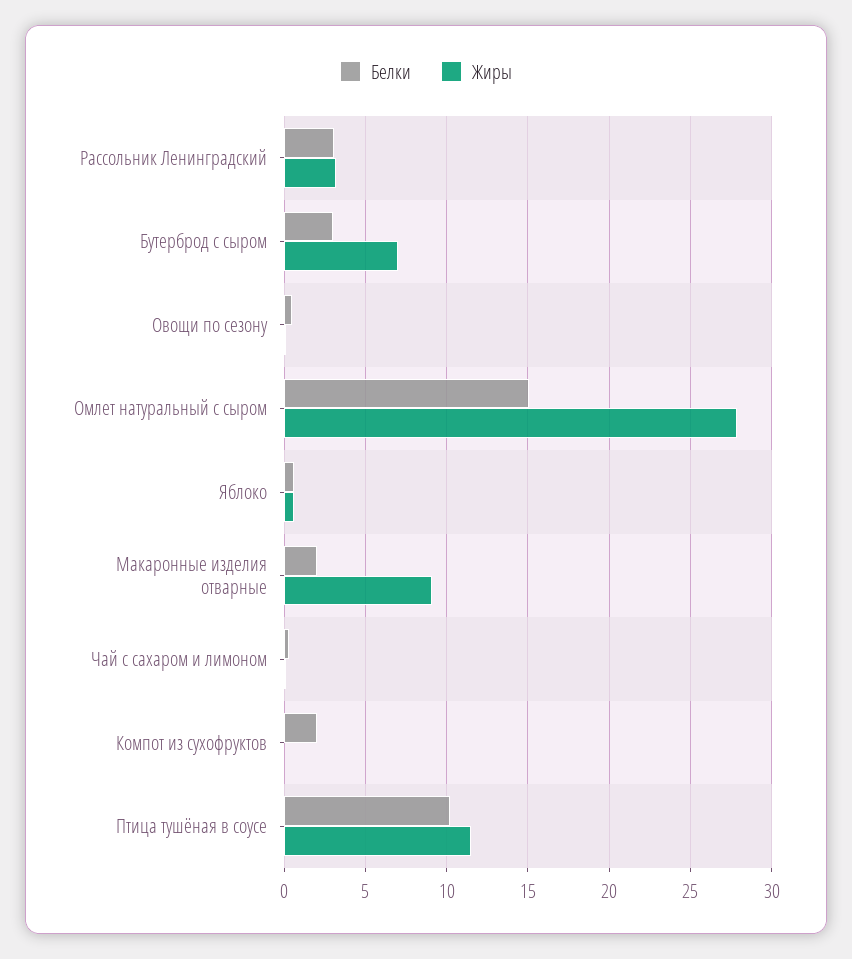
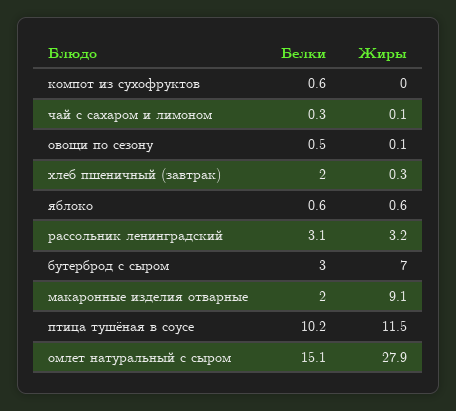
Белки, Компот из сухофруктов: 2 -> 0.6
Белки, хлеб пшеничный (завтрак): none -> 2
Жиры, хлеб пшеничный (завтрак): none -> 0.3

